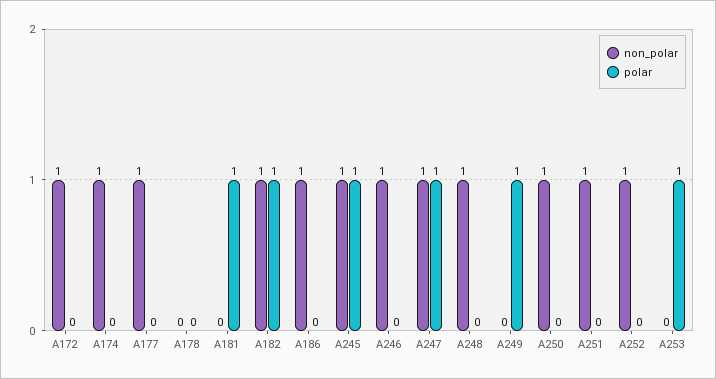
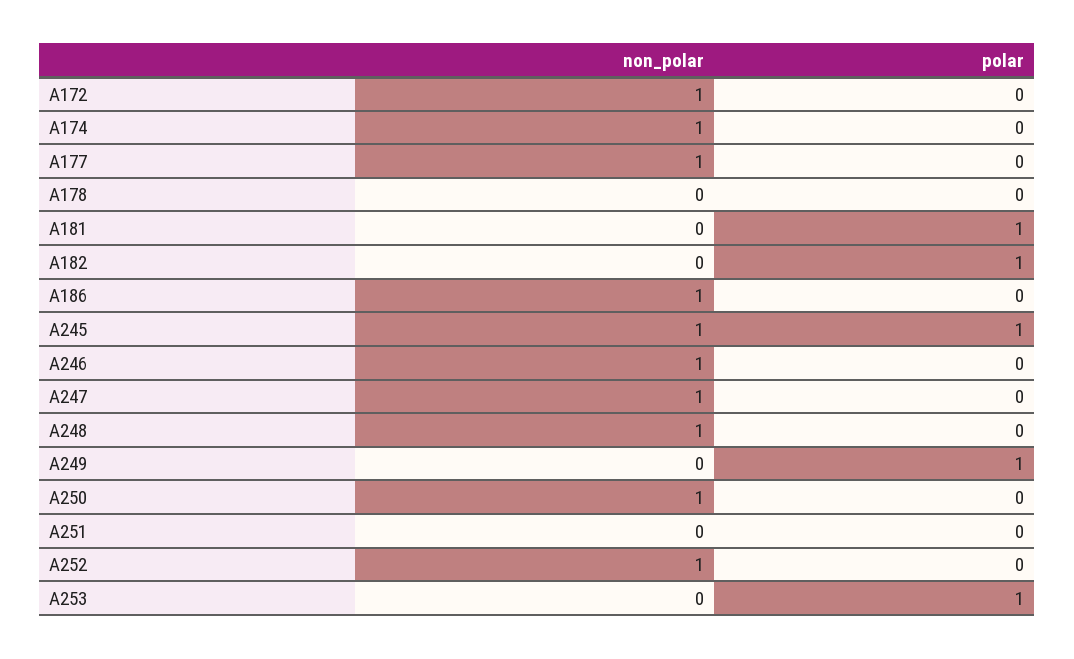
non_polar, A182: 1 -> 0
polar, A247: 1 -> 0
non_polar, A251: 1 -> 0

